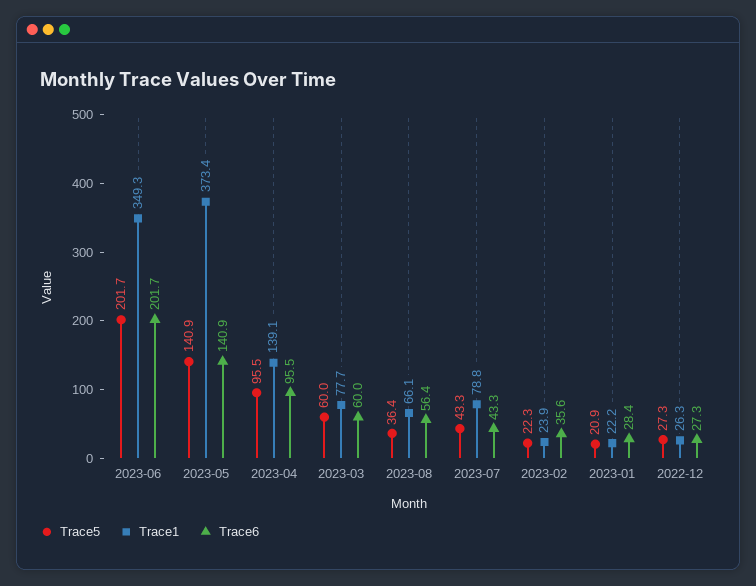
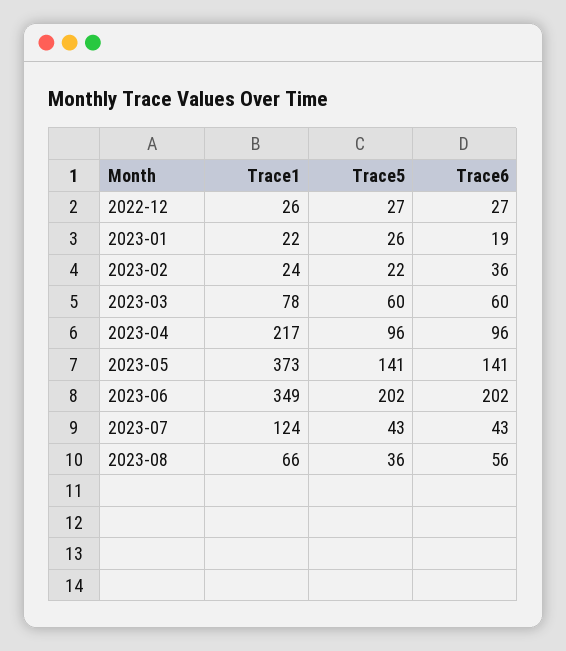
Trace1, 2023-04: 139.1 -> 217
Trace1, 2023-07: 78.8 -> 124
Trace5, 2023-01: 20.9 -> 26
Trace6, 2023-01: 28.4 -> 19

